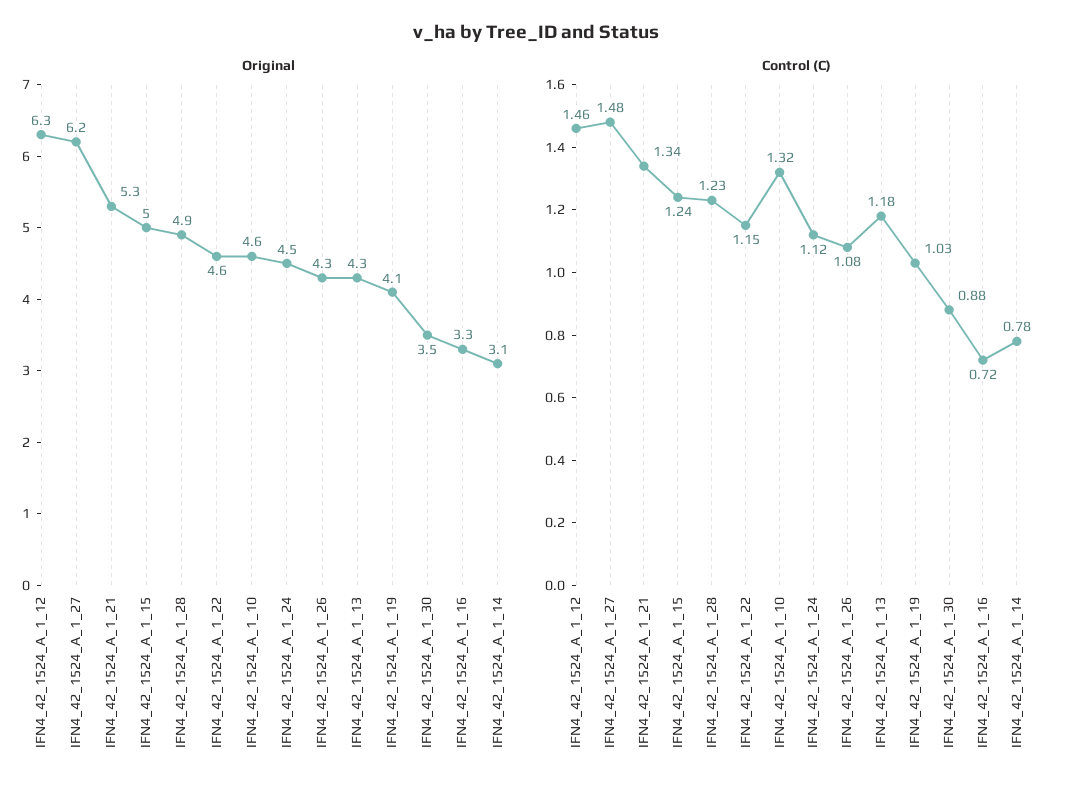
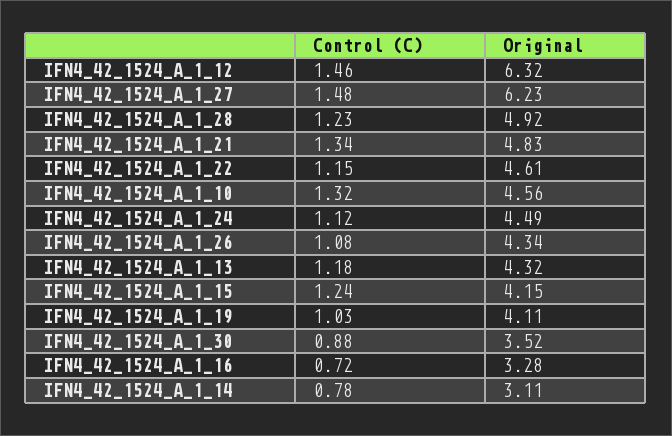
Original, IFN4_42_1524_A_1_21: 5.3 -> 4.83
Original, IFN4_42_1524_A_1_15: 5 -> 4.15

